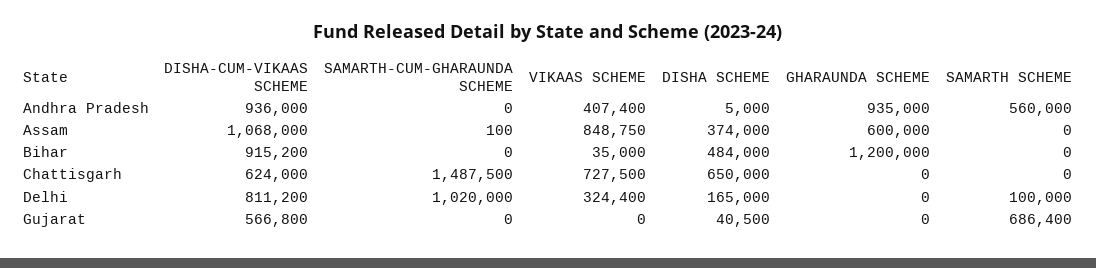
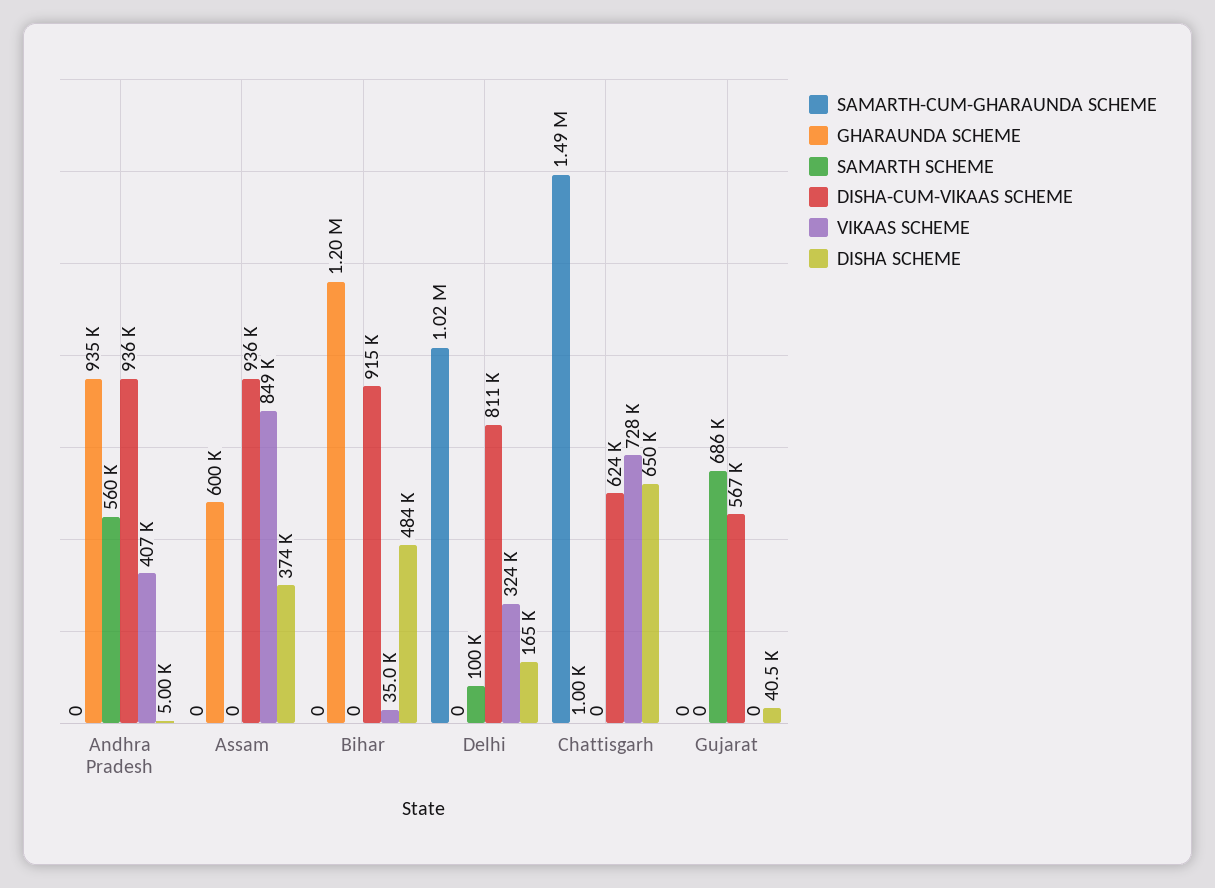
DISHA-CUM-VIKAAS SCHEME, Assam: 1068000 -> 936000
SAMARTH-CUM-GHARAUNDA SCHEME, Assam: 100 -> 0
GHARAUNDA SCHEME, Chattisgarh: 0 -> 1000

